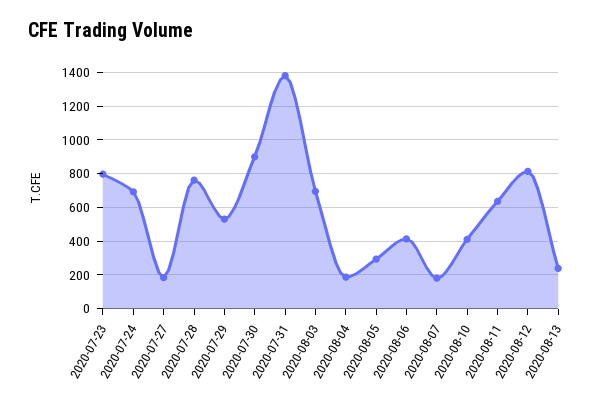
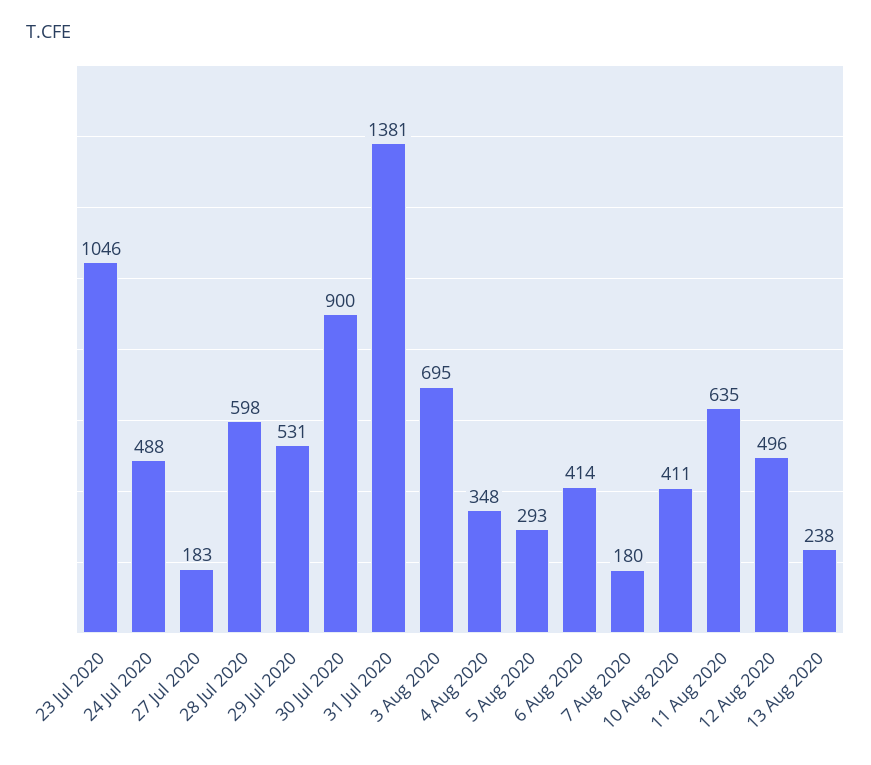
2020-07-23: 800 -> 1046
2020-07-24: 700 -> 488
2020-07-28: 750 -> 598
2020-08-04: 200 -> 348
2020-08-12: 800 -> 496

